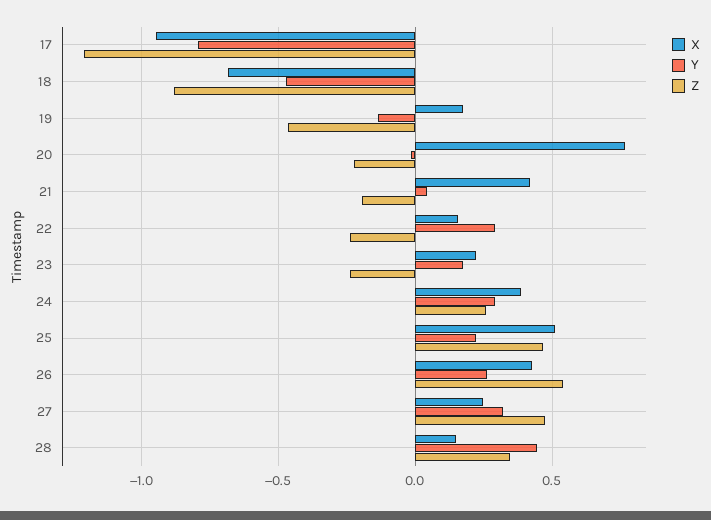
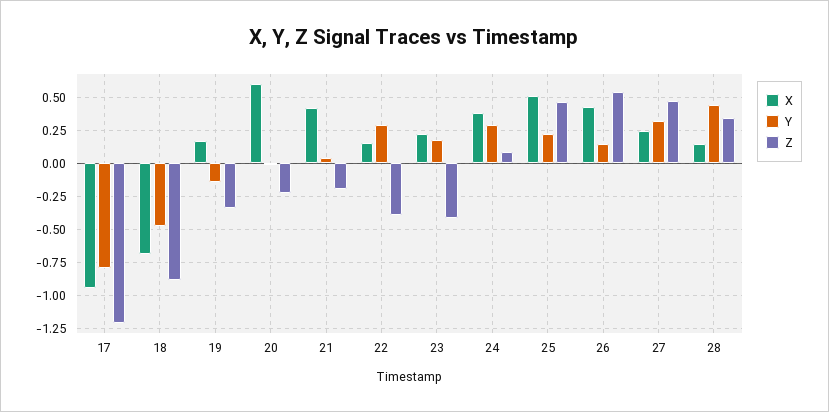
Z, 19: -0.45 -> -0.35
X, 20: 0.75 -> 0.6
Z, 22: -0.25 -> -0.4
Z, 23: -0.25 -> -0.4
Z, 24: 0.25 -> 0.1
Y, 26: 0.25 -> 0.15

